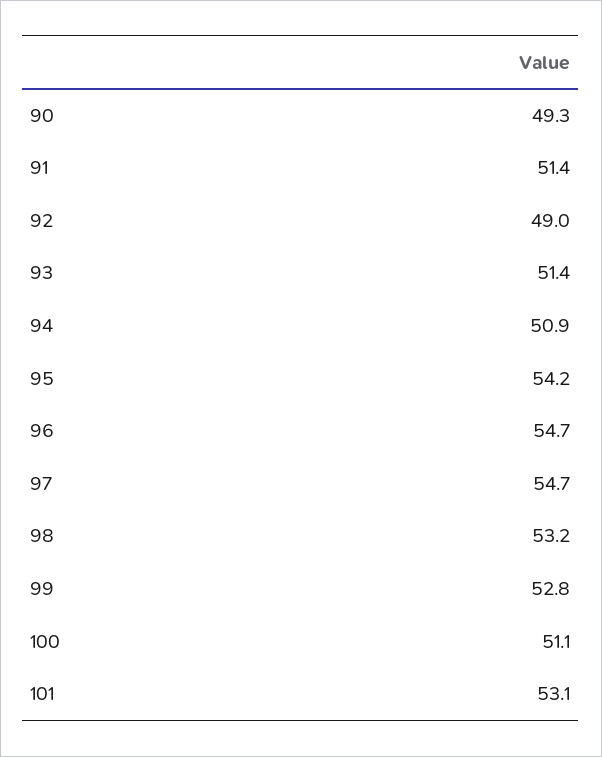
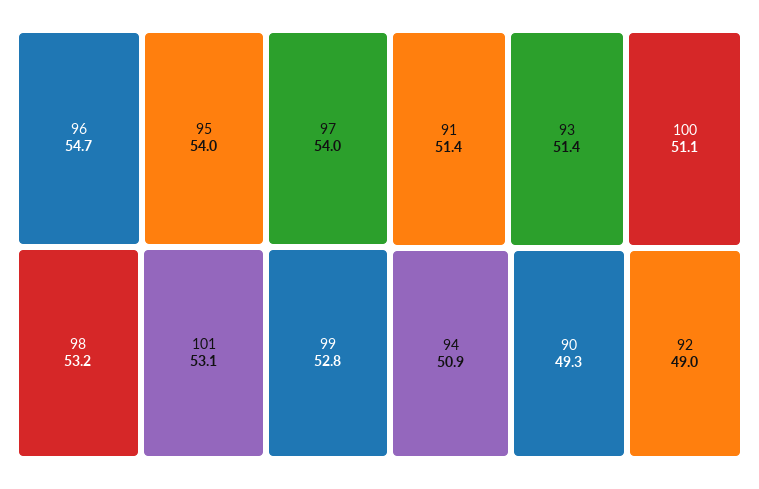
95: 54.2 -> 54
97: 54.7 -> 54

